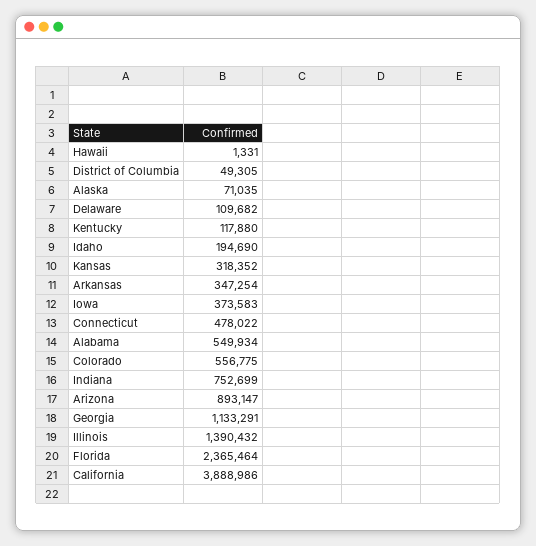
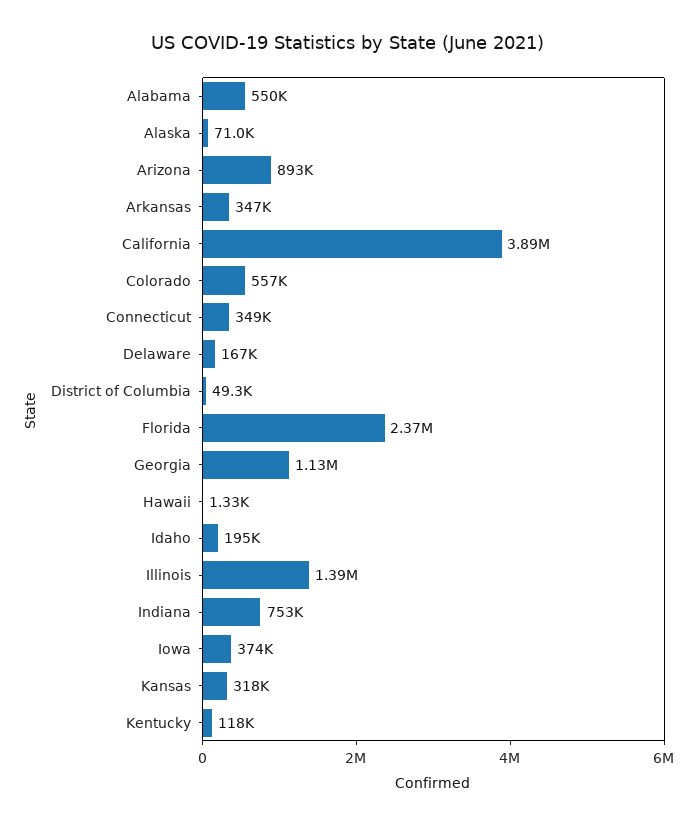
Delaware: 109682 -> 167000
Connecticut: 478022 -> 349000

